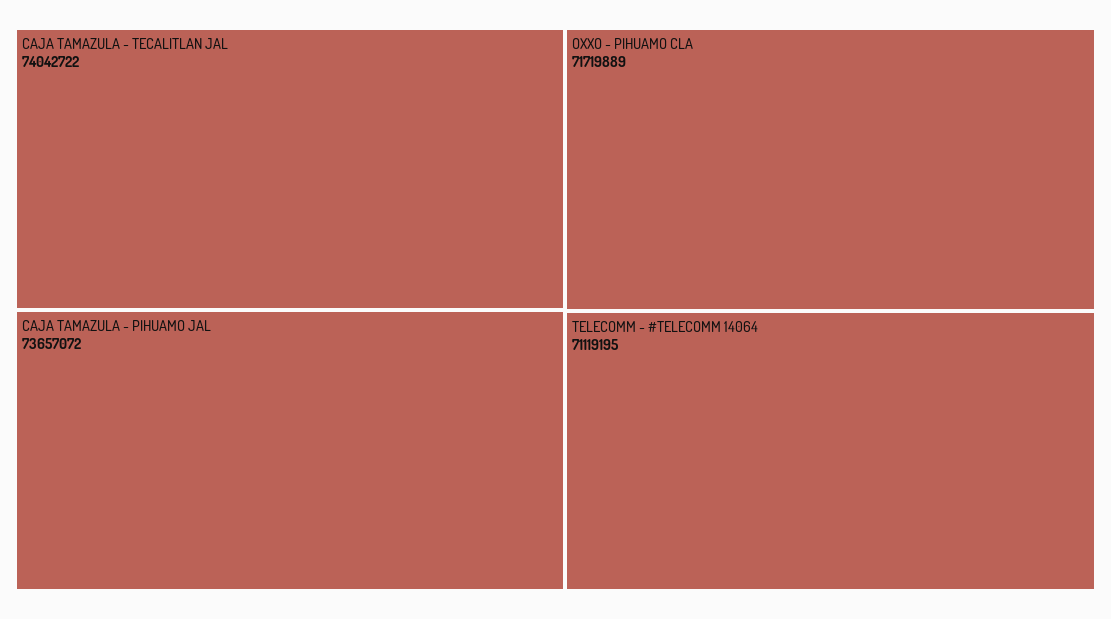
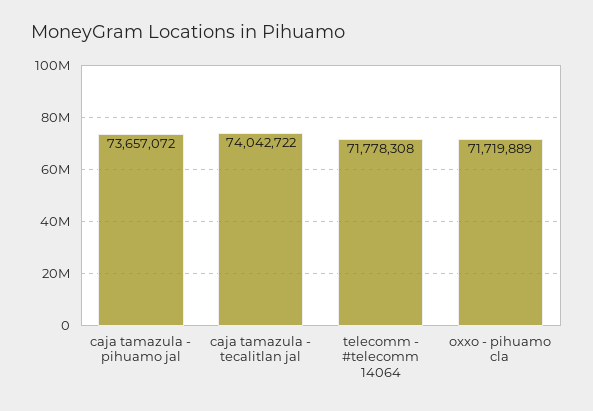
TELECOMM - #TELECOMM 14064: 71119195 -> 71778308

